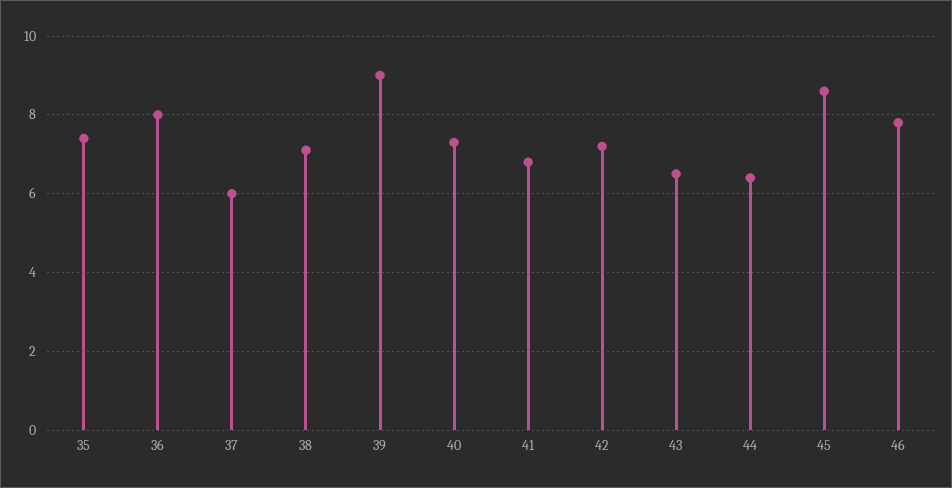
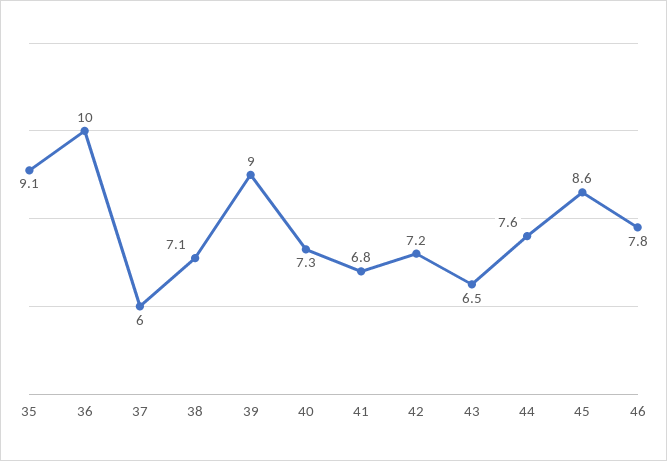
35: 7.5 -> 9.1
36: 8 -> 10
44: 6.5 -> 7.6

